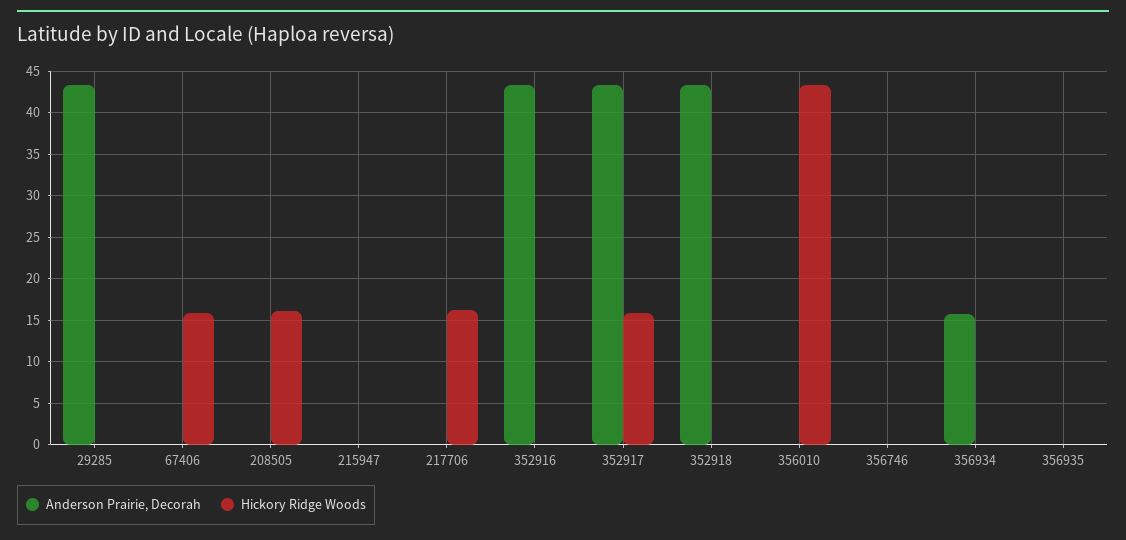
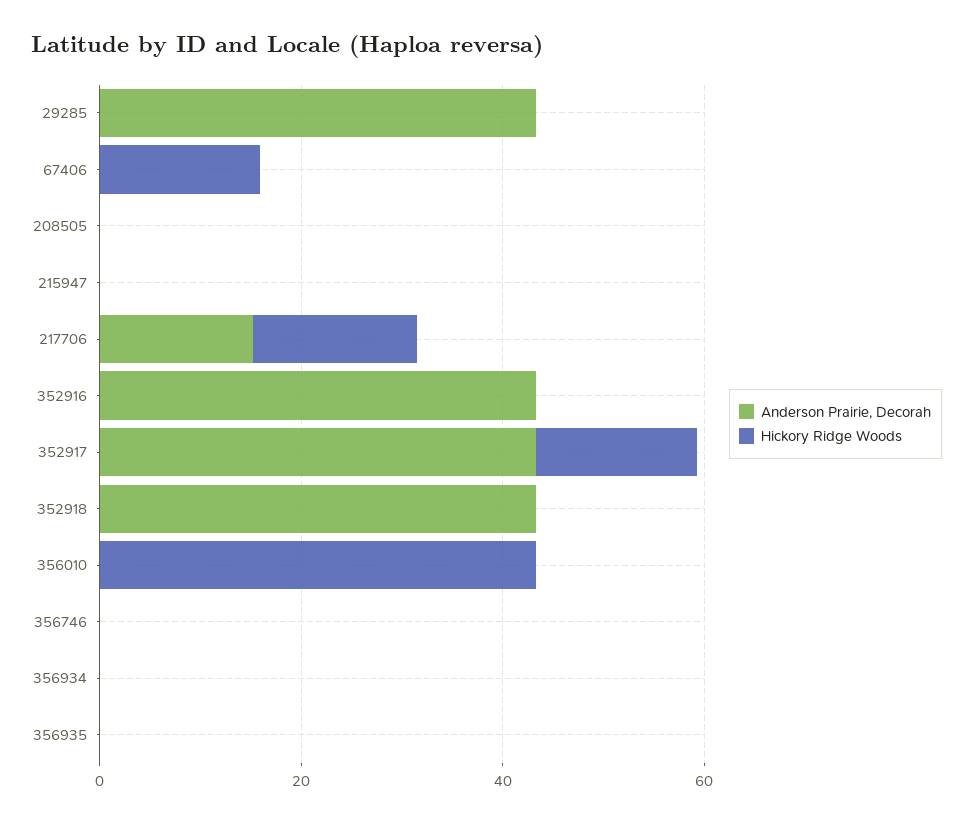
Hickory Ridge Woods, 208505: 16 -> 0
Anderson Prairie, Decorah, 217706: 0 -> 15
Anderson Prairie, Decorah, 356934: 16 -> 0

